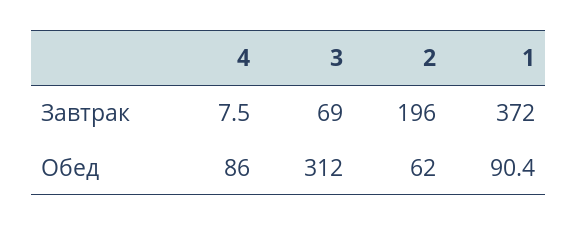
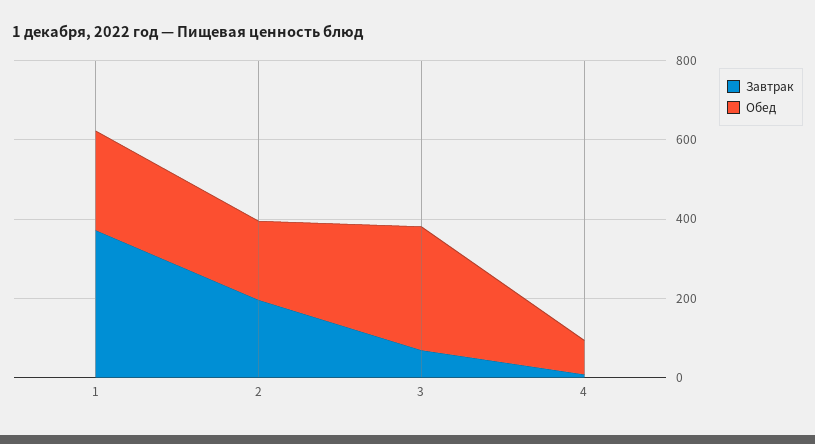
Обед, 2: 62 -> 200
Обед, 1: 90.4 -> 250

